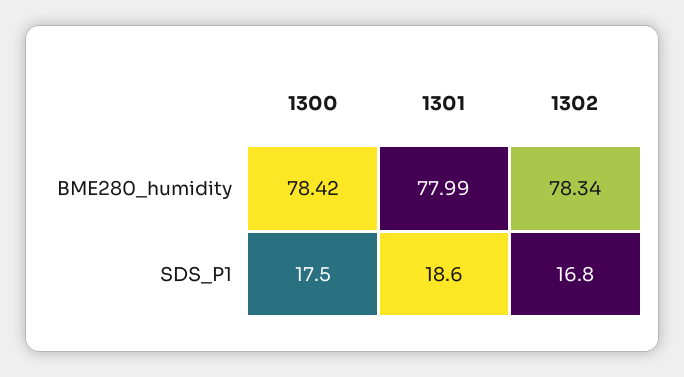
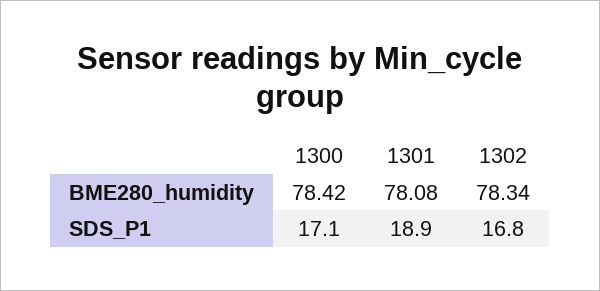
1301, BME280_humidity: 77.99 -> 78.08
1300, SDS_P1: 17.5 -> 17.1
1301, SDS_P1: 18.6 -> 18.9

